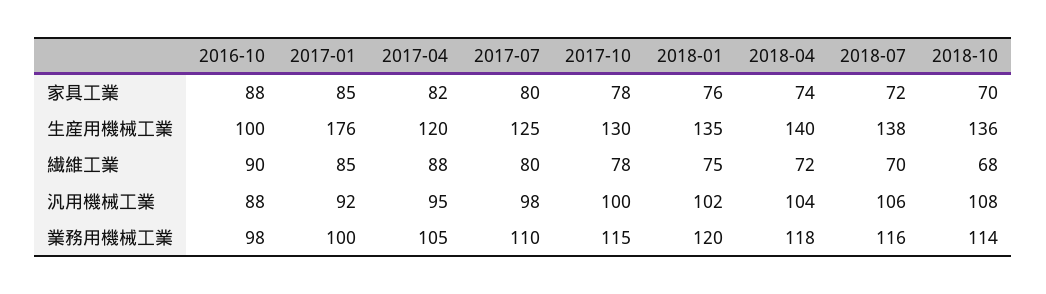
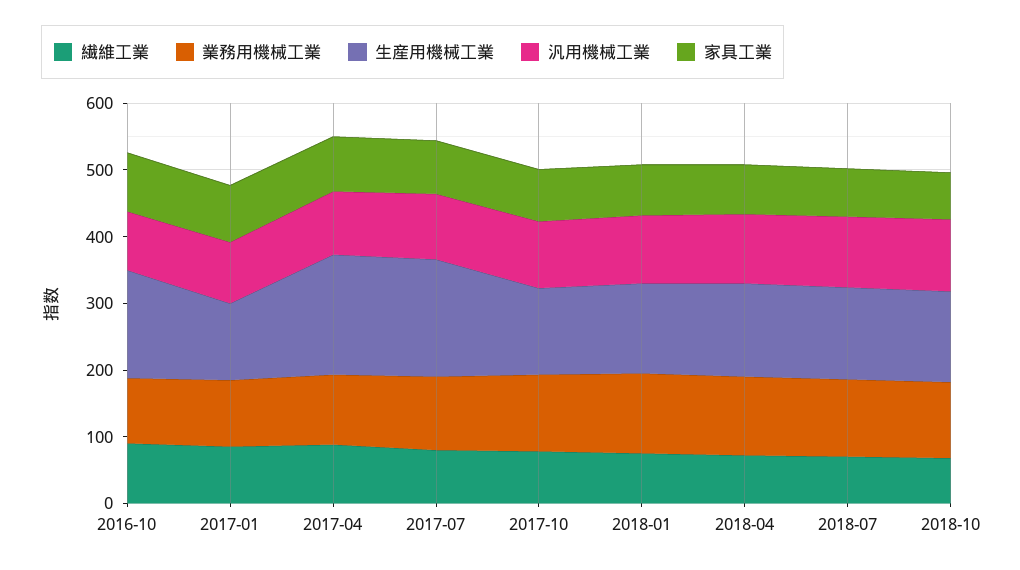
生産用機械工業, 2016-10: 100 -> 160
生産用機械工業, 2017-01: 176 -> 120
生産用機械工業, 2017-04: 120 -> 180
生産用機械工業, 2017-07: 125 -> 180

